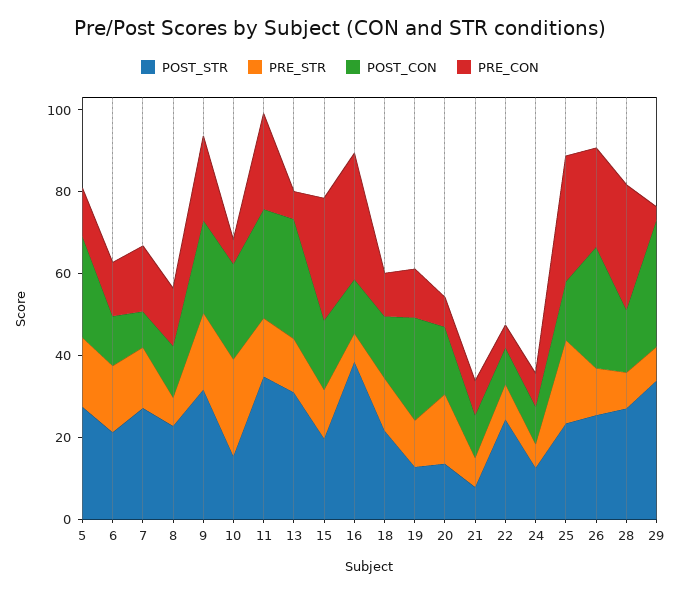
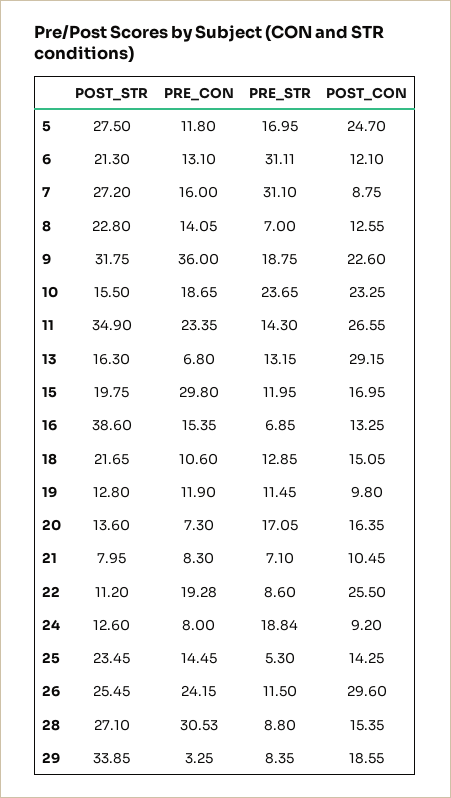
PRE_STR, 6: 15 -> 31.11
PRE_STR, 7: 15 -> 31.1
PRE_CON, 9: 20 -> 36
PRE_CON, 10: 5 -> 18.65
POST_STR, 13: 30 -> 16.3
PRE_CON, 16: 30 -> 15.35
POST_CON, 19: 25 -> 9.8
POST_STR, 22: 25 -> 11.2
POST_CON, 22: 10 -> 25.5
PRE_CON, 22: 5 -> 19.28
PRE_STR, 24: 5 -> 18.84
PRE_STR, 25: 20 -> 5.3
PRE_CON, 25: 30 -> 14.45
POST_CON, 29: 30 -> 18.55

